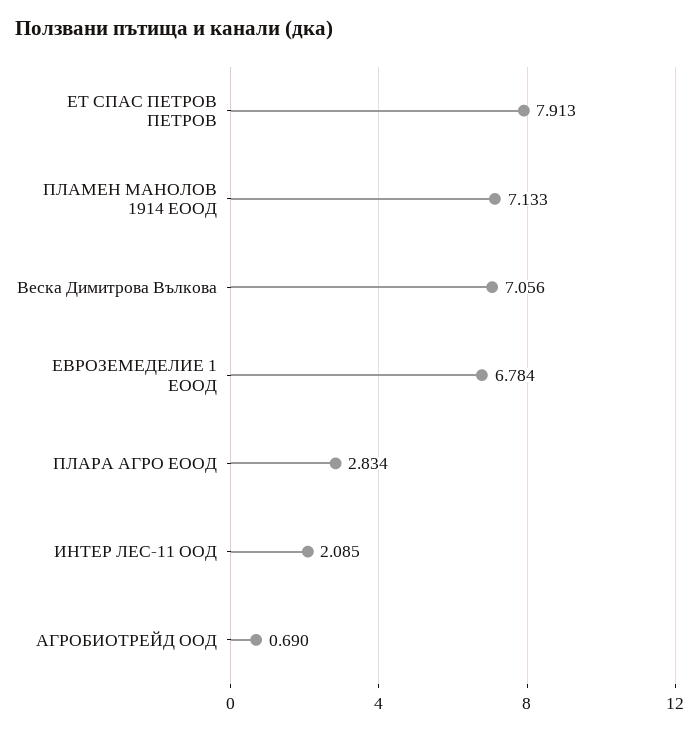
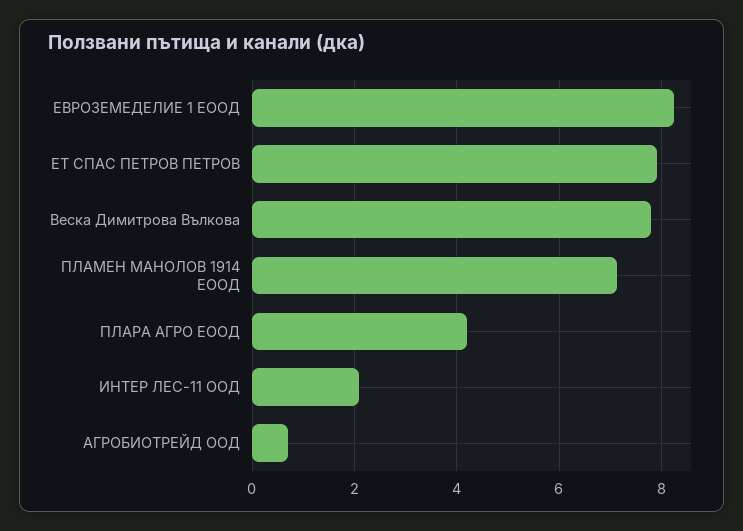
Веска Димитрова Вълкова: 7.056 -> 7.8
ЕВРОЗЕМЕДЕЛИЕ 1 ЕООД: 6.784 -> 8.2
ПЛАРА АГРО ЕООД: 2.834 -> 4.2

